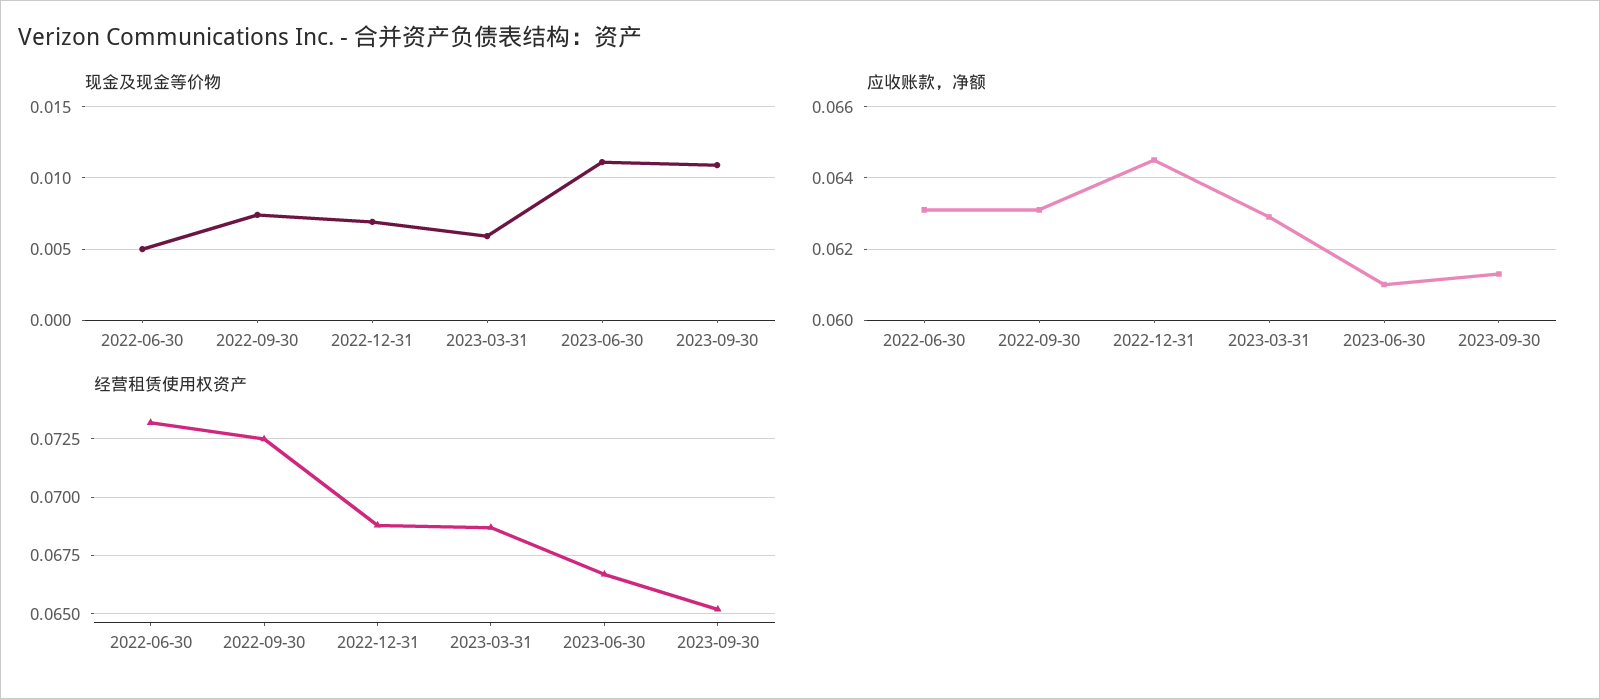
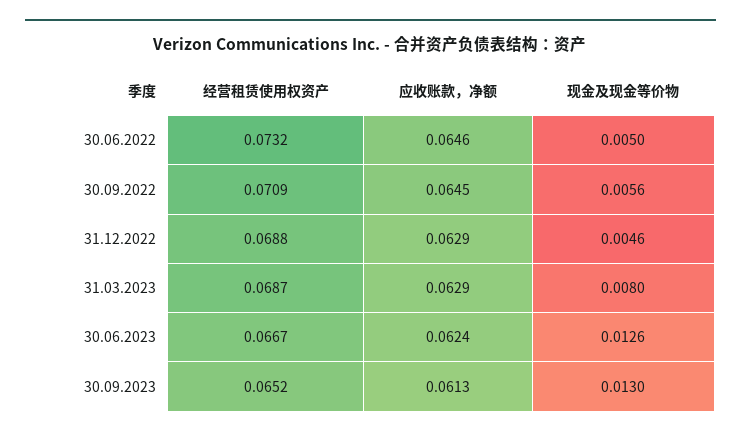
现金及现金等价物, 2022-09-30: 0.0075 -> 0.0056
现金及现金等价物, 2022-12-31: 0.007 -> 0.0046
现金及现金等价物, 2023-03-31: 0.006 -> 0.008
现金及现金等价物, 2023-06-30: 0.011 -> 0.0126
现金及现金等价物, 2023-09-30: 0.011 -> 0.013
应收账款，净额, 2022-06-30: 0.063 -> 0.0646
应收账款，净额, 2022-09-30: 0.063 -> 0.0645
应收账款，净额, 2022-12-31: 0.0645 -> 0.0629
应收账款，净额, 2023-06-30: 0.061 -> 0.0624
经营租赁使用权资产, 2022-09-30: 0.0725 -> 0.0709

